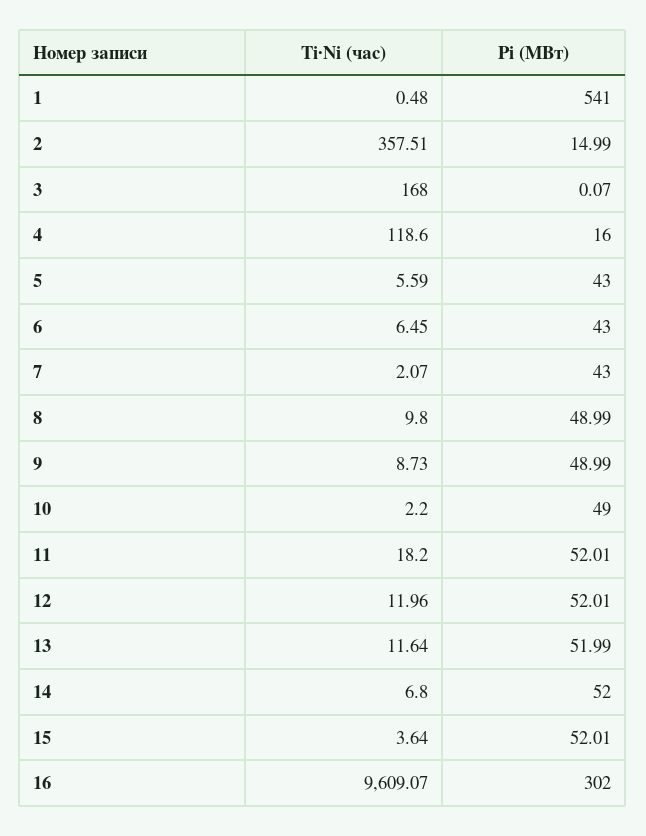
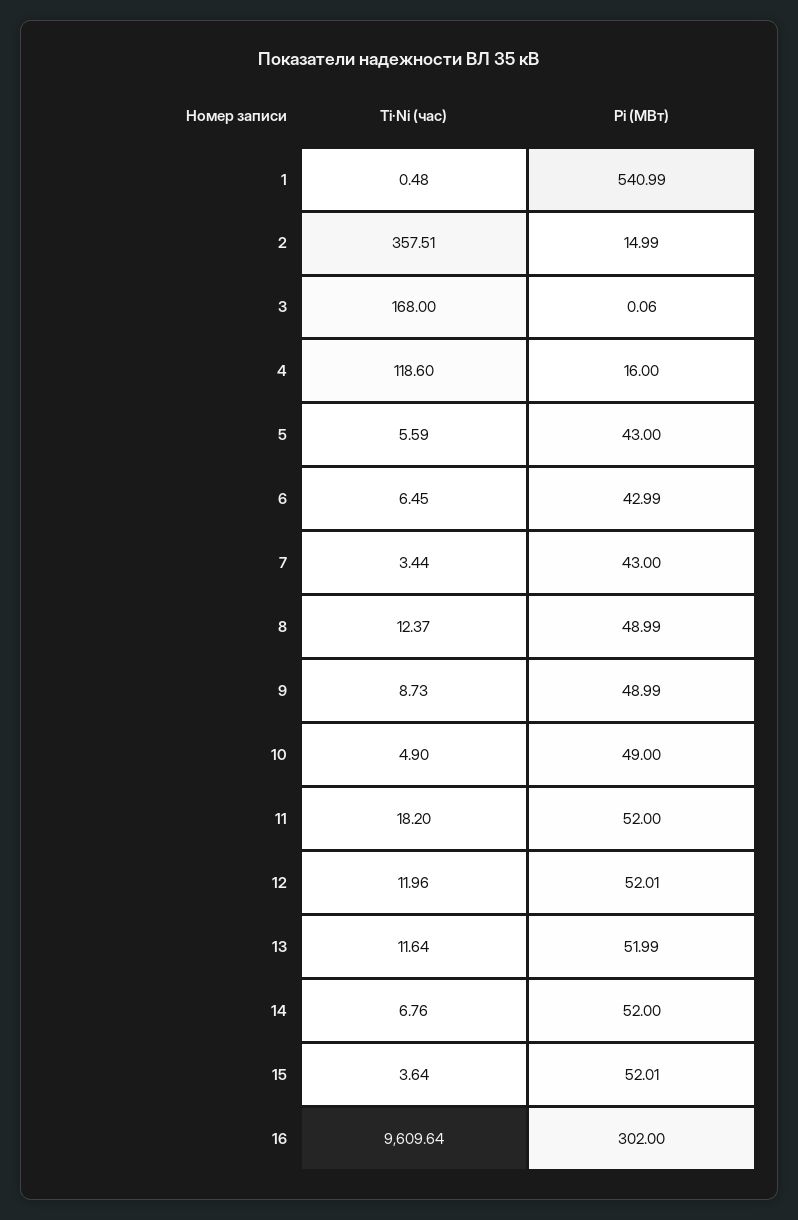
Pi (МВт), 1: 541 -> 540.99
Pi (МВт), 3: 0.07 -> 0.06
Pi (МВт), 6: 43 -> 42.99
Ti·Ni (час), 7: 2.07 -> 3.44
Ti·Ni (час), 8: 9.8 -> 12.37
Ti·Ni (час), 10: 2.2 -> 4.9
Pi (МВт), 11: 52.01 -> 52
Ti·Ni (час), 14: 6.8 -> 6.76
Ti·Ni (час), 16: 9609.07 -> 9609.64

